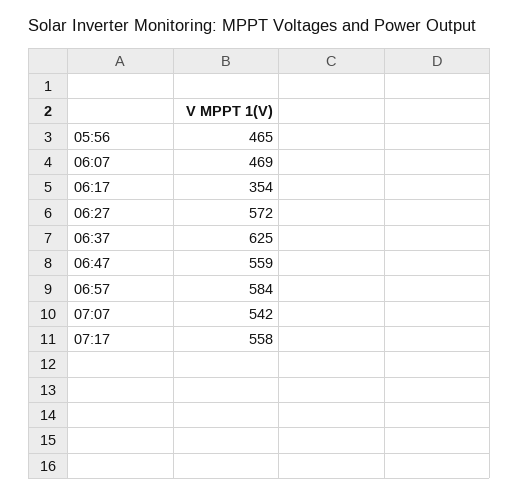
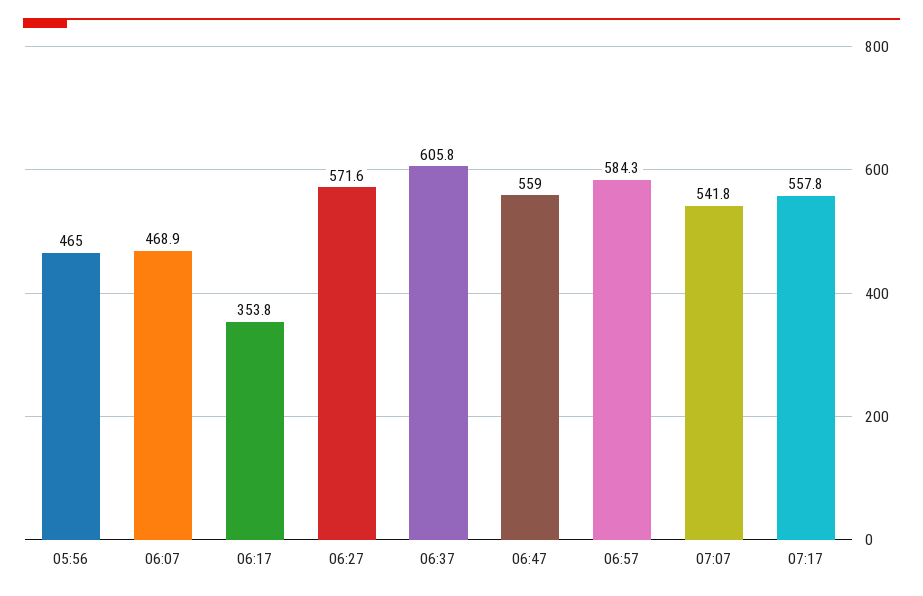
06:37: 625 -> 605.8

